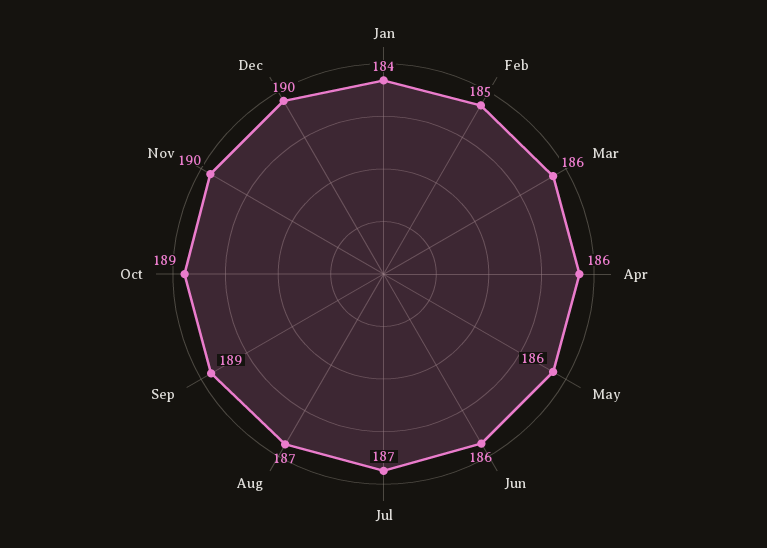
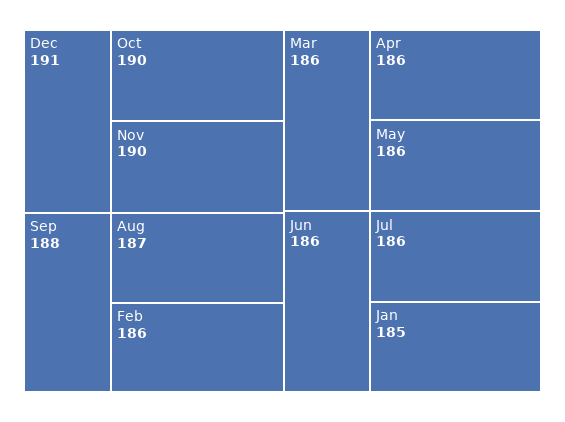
Jan: 184 -> 185
Feb: 185 -> 186
Jul: 187 -> 186
Sep: 189 -> 188
Oct: 189 -> 190
Dec: 190 -> 191

